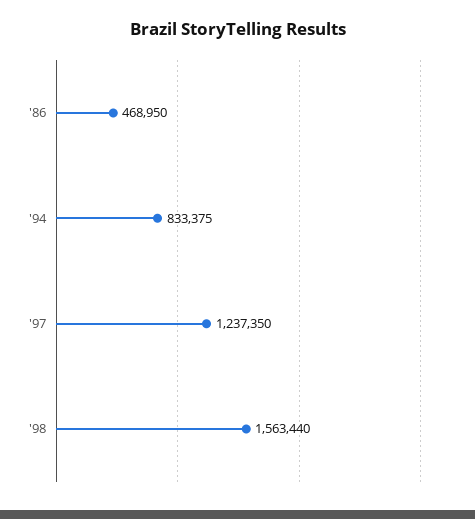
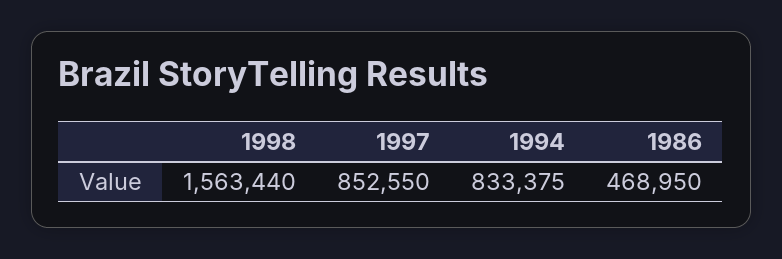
'97: 1237350 -> 852550

